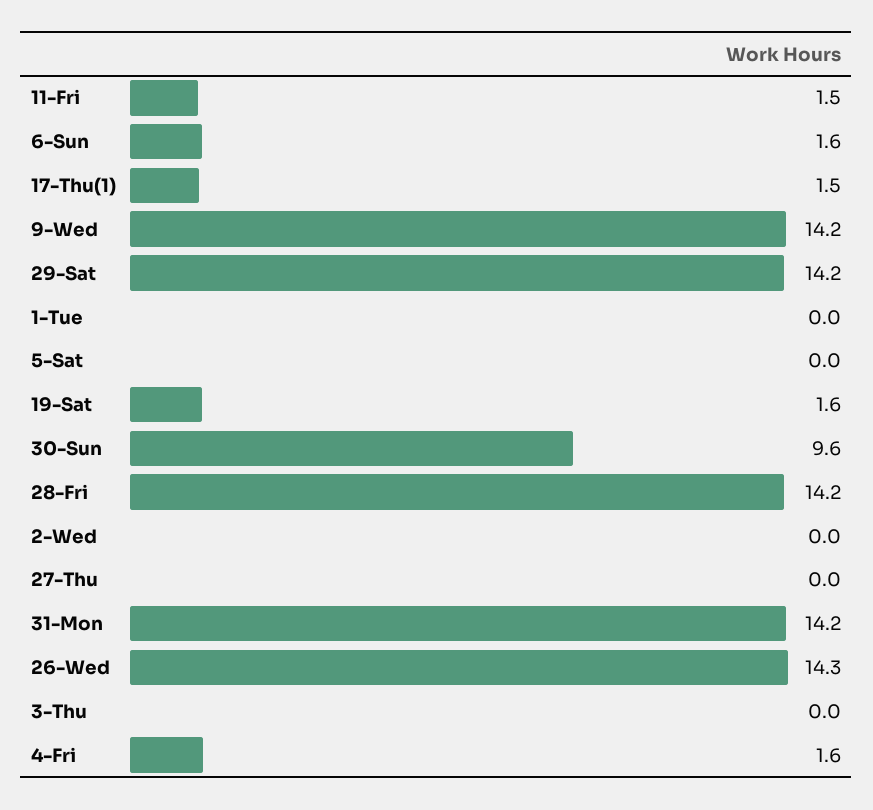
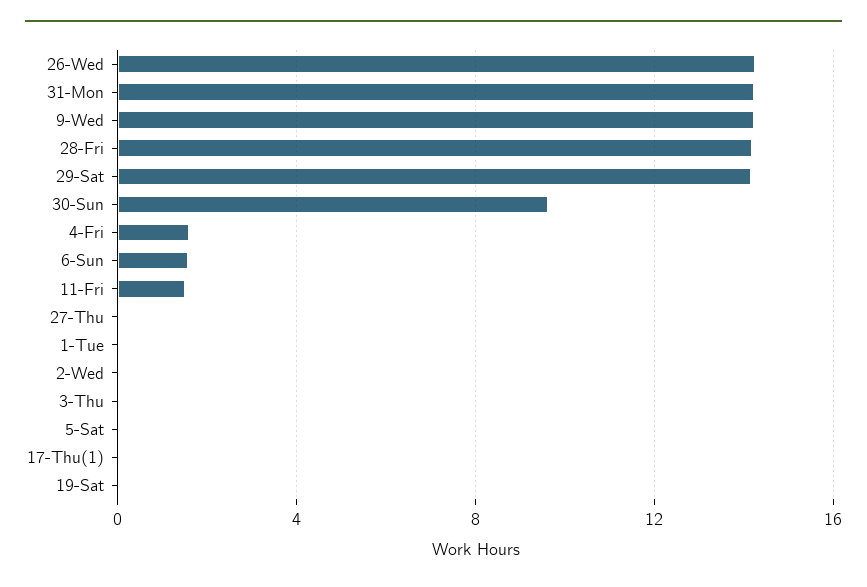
17-Thu(1): 1.5 -> 0
19-Sat: 1.6 -> 0

